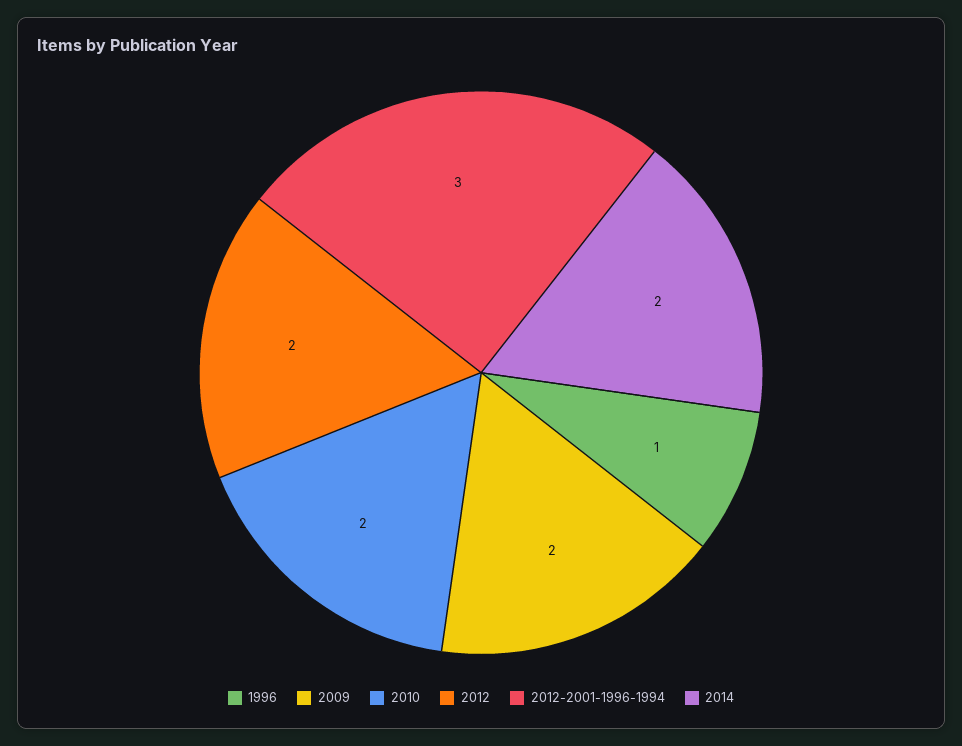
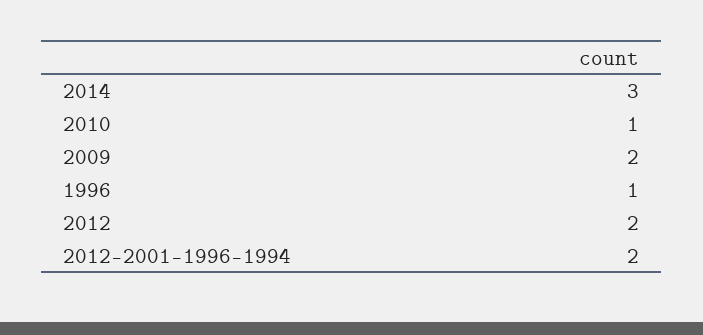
2010: 2 -> 1
2012-2001-1996-1994: 3 -> 2
2014: 2 -> 3

